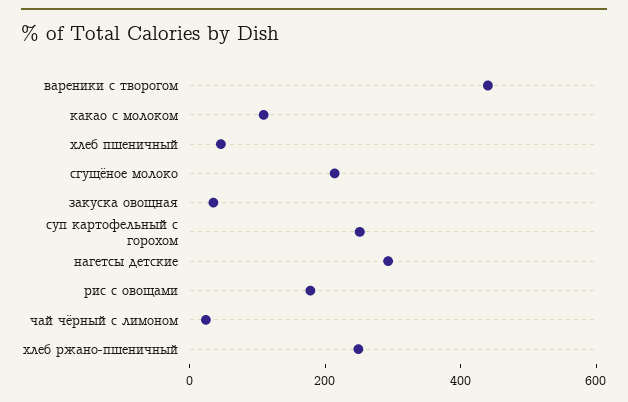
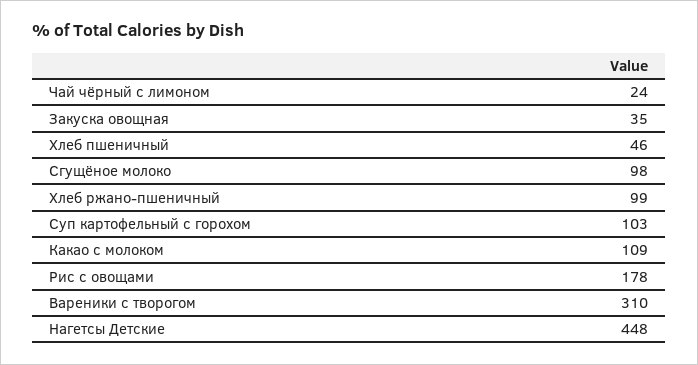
вареники с творогом: 450 -> 310
сгущёное молоко: 200 -> 98
суп картофельный с горохом: 250 -> 103
нагетсы детские: 300 -> 448
хлеб ржано-пшеничный: 250 -> 99

